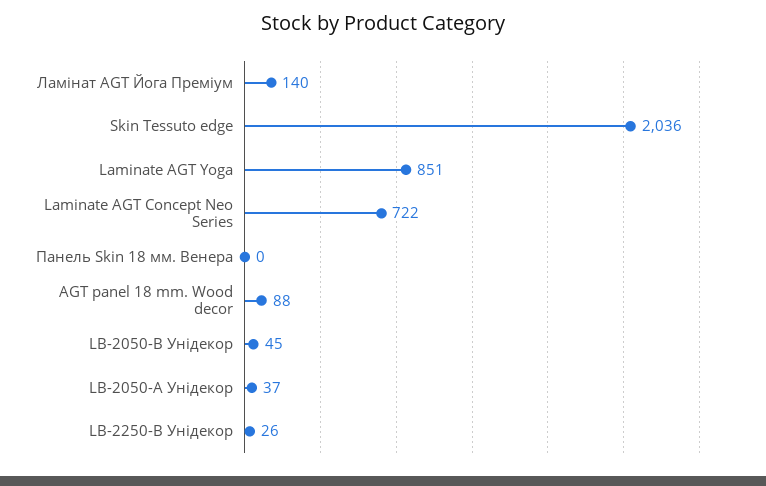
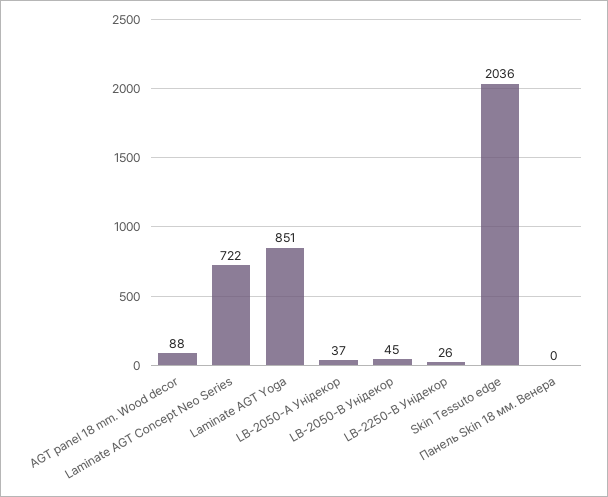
Ламінат AGT Йога Преміум: 140 -> none

